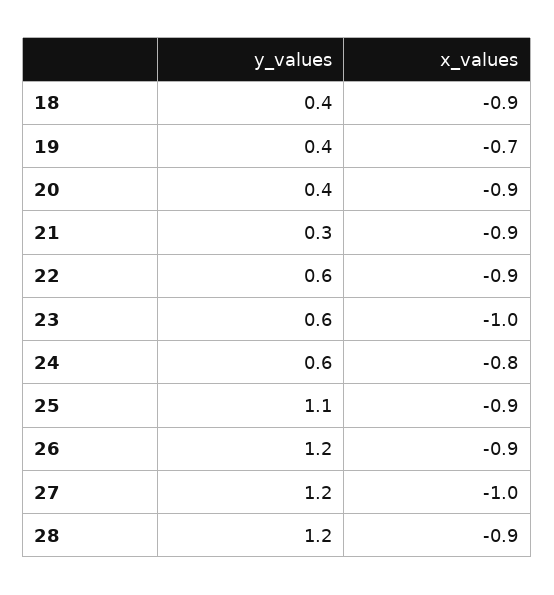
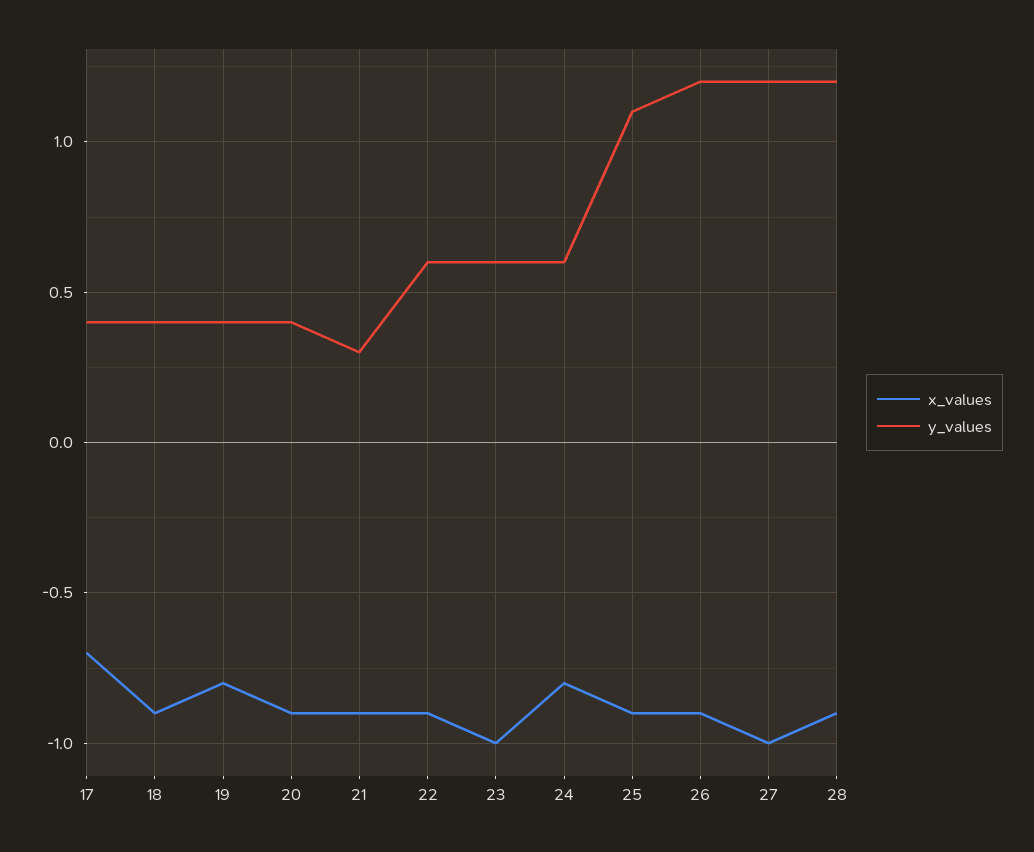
x_values, 19: -0.7 -> -0.8
x_values, 17: none -> -0.7
y_values, 17: none -> 0.4

